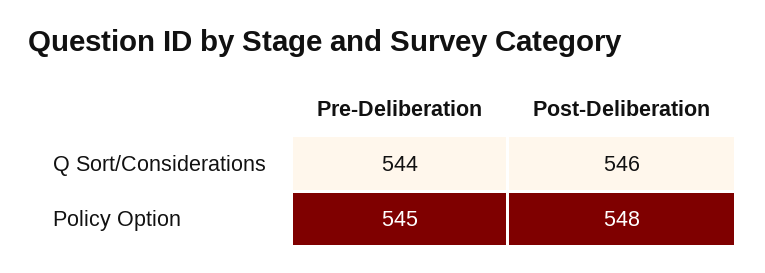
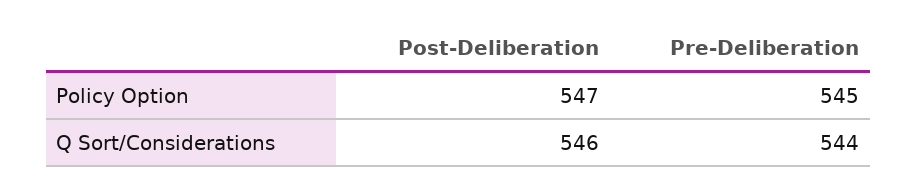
Post-Deliberation, Policy Option: 548 -> 547

